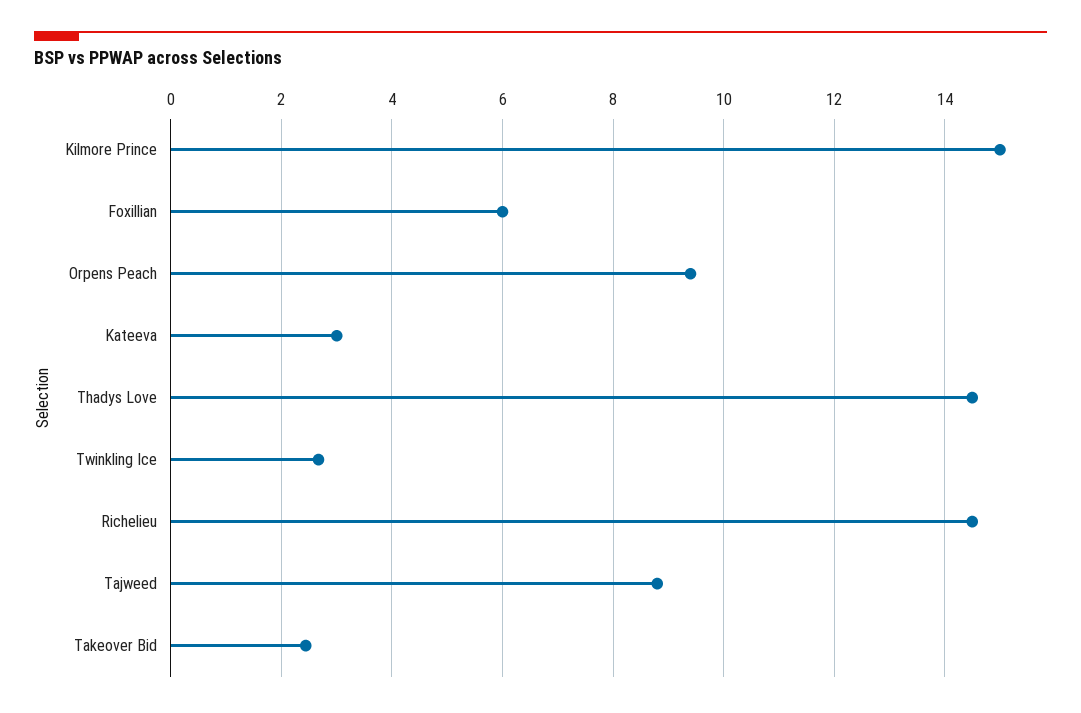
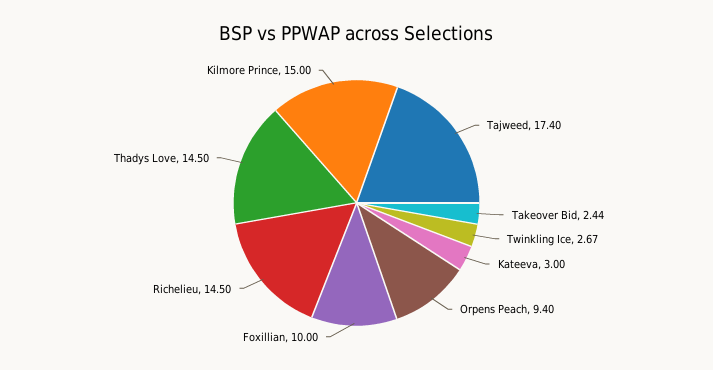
Foxillian: 6 -> 10
Tajweed: 8.8 -> 17.4

